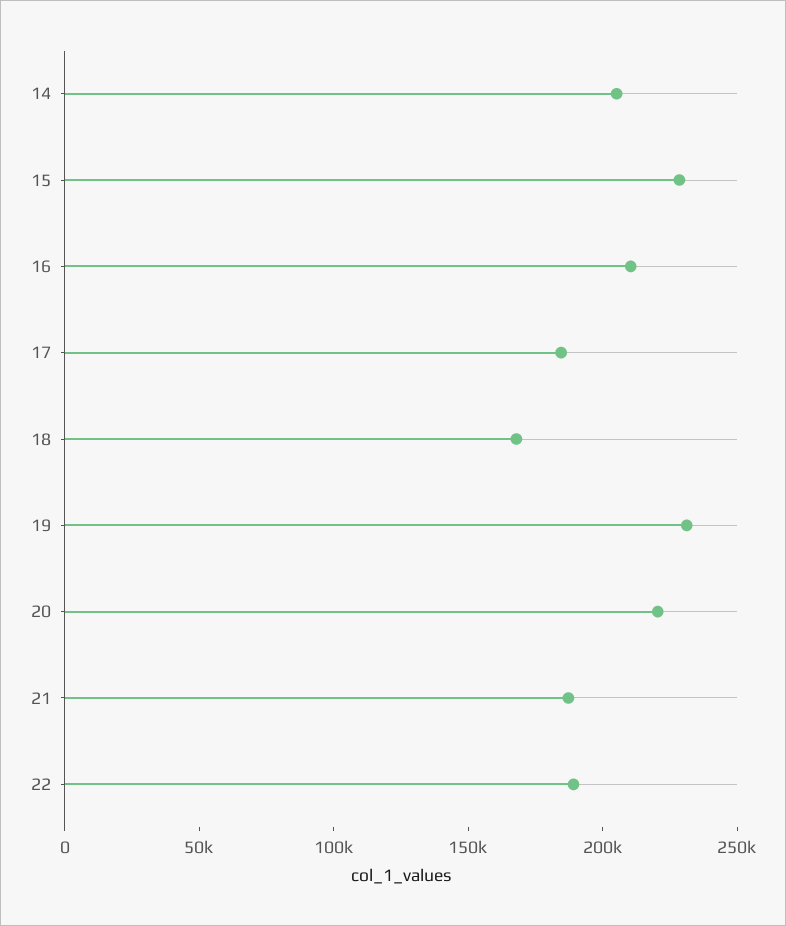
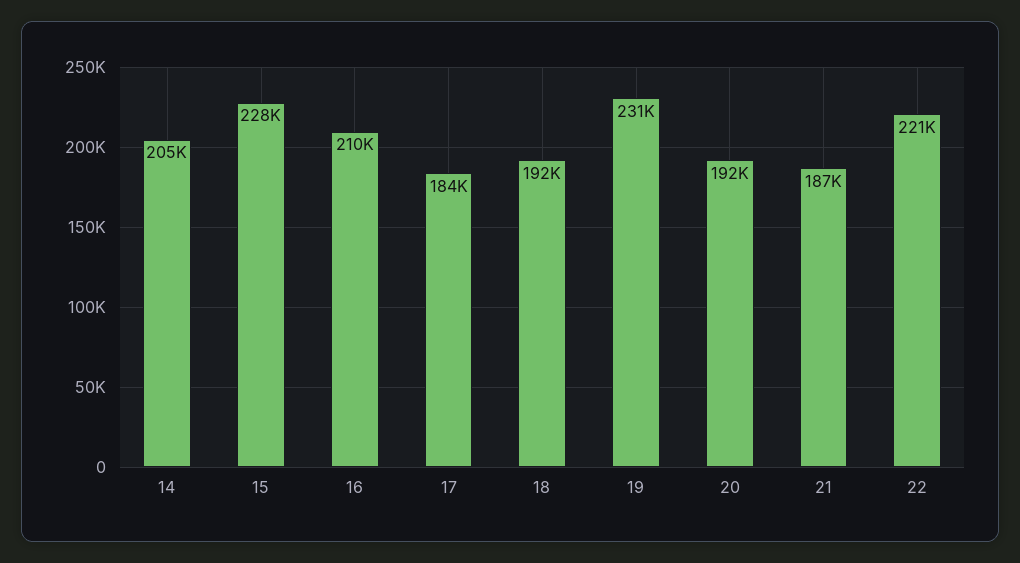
18: 170000 -> 192000
20: 220000 -> 192000
22: 190000 -> 221000

